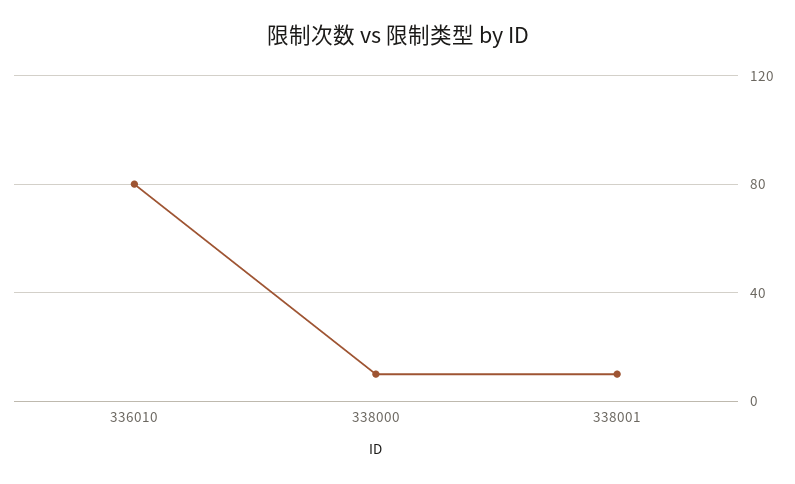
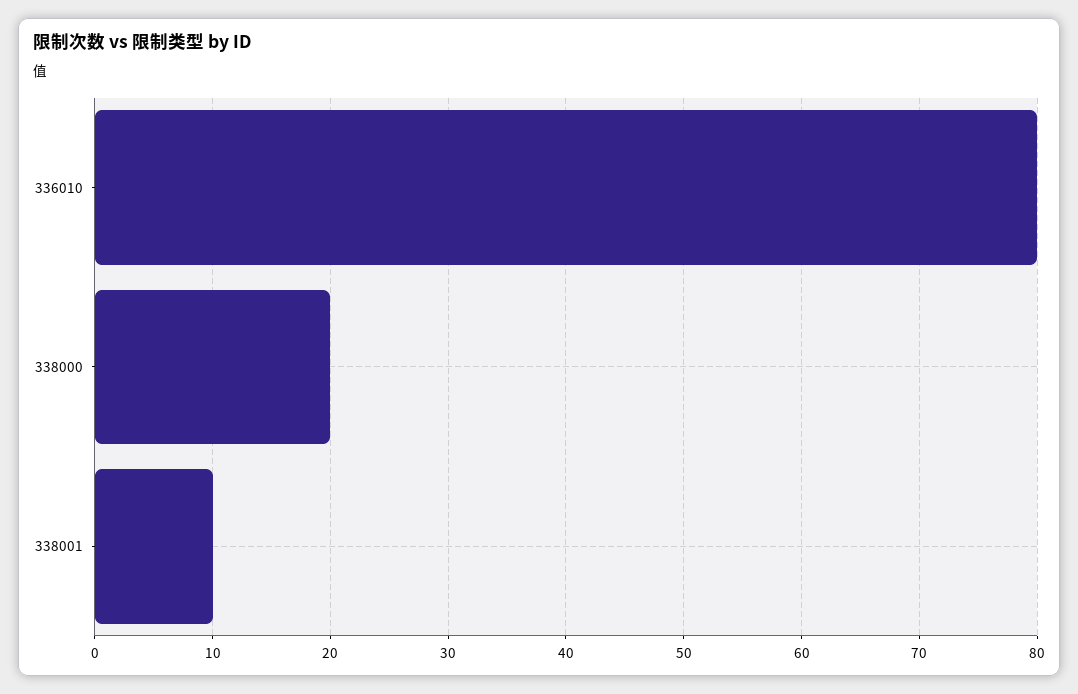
338000: 10 -> 20

